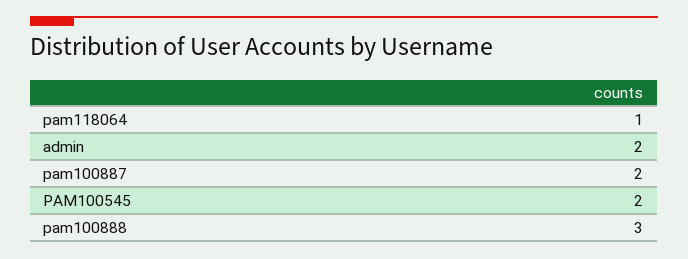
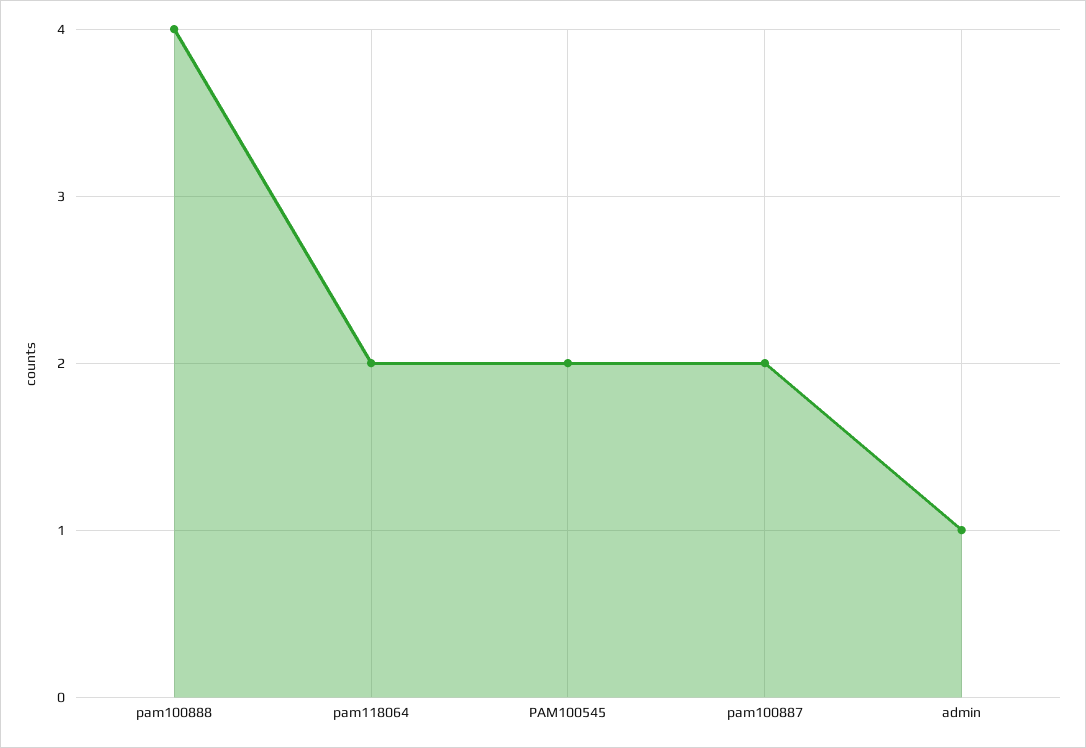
pam118064: 1 -> 2
admin: 2 -> 1
pam100888: 3 -> 4

